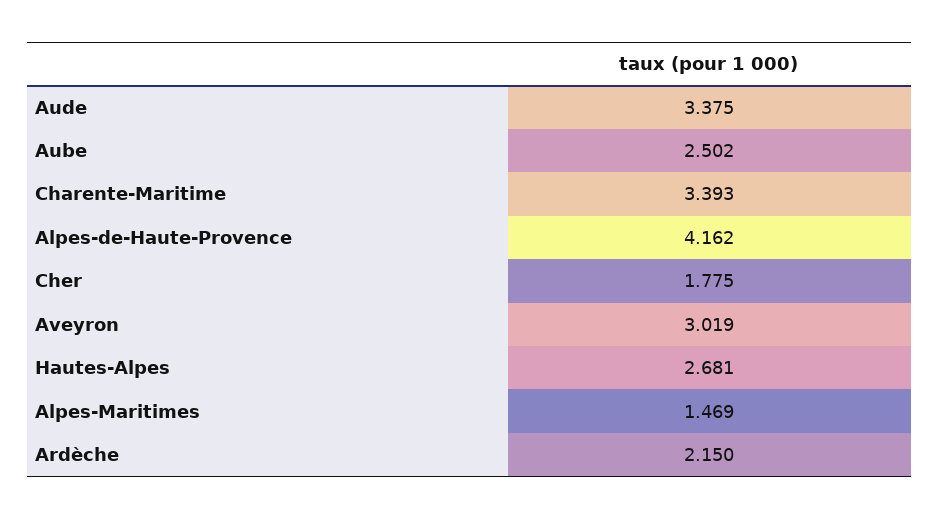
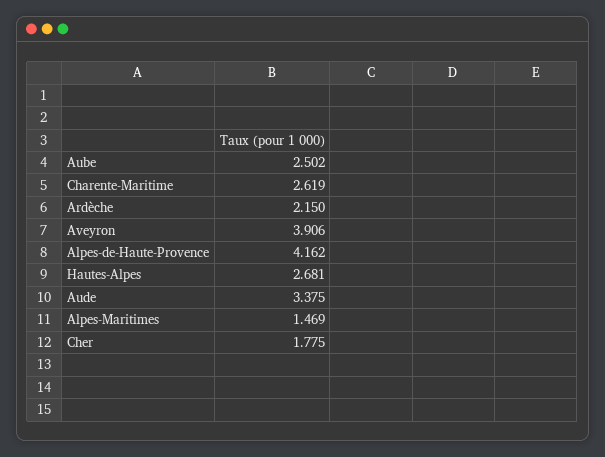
Charente-Maritime: 3.393 -> 2.619
Aveyron: 3.019 -> 3.906

